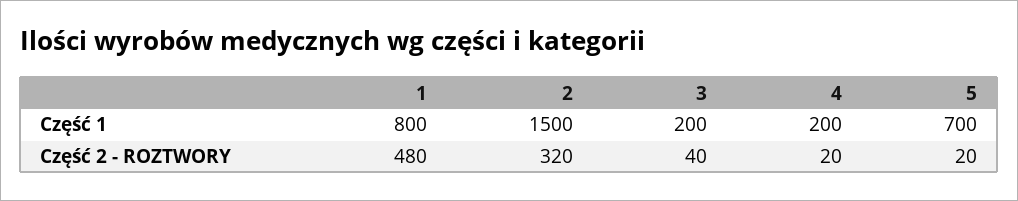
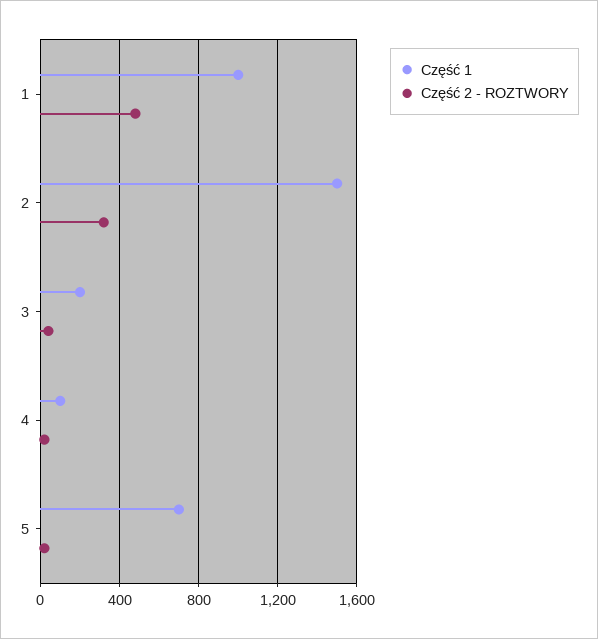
Część 1, 1: 800 -> 1000
Część 1, 4: 200 -> 100

